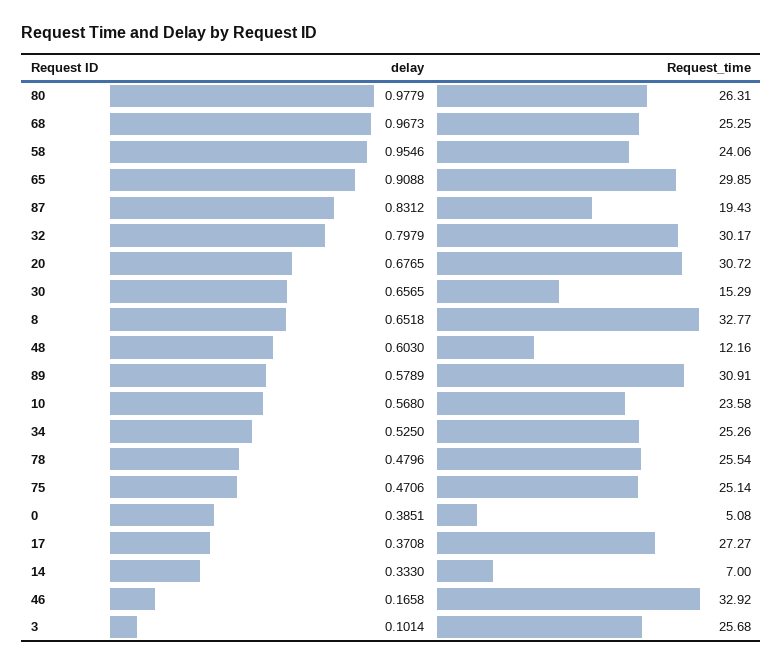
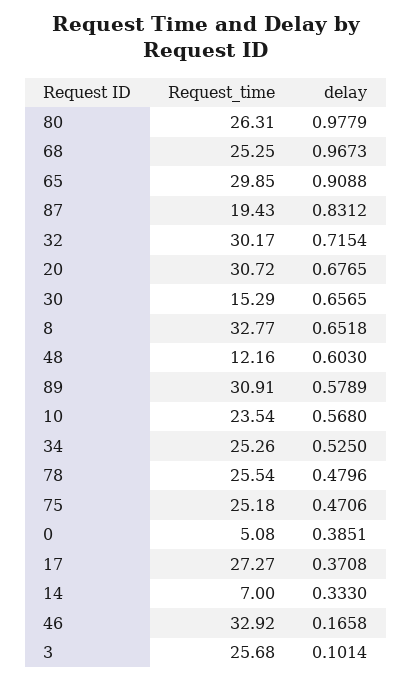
delay, 58: 0.9546 -> none
Request_time, 58: 24.06 -> none
delay, 32: 0.7979 -> 0.7154
Request_time, 10: 23.58 -> 23.54
Request_time, 75: 25.14 -> 25.18

